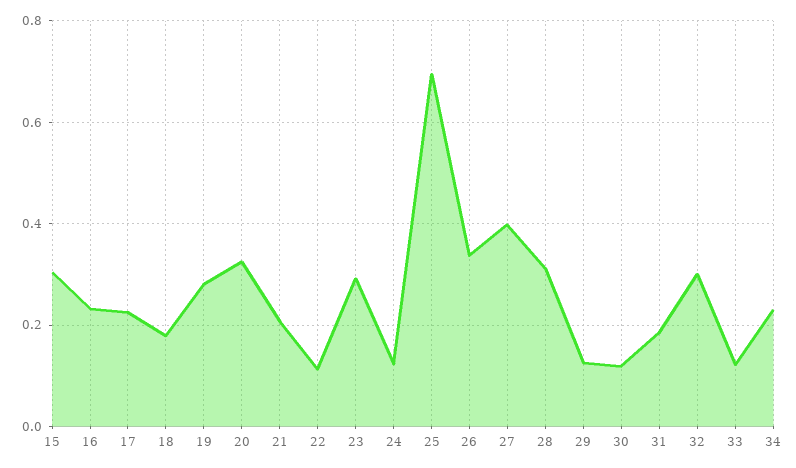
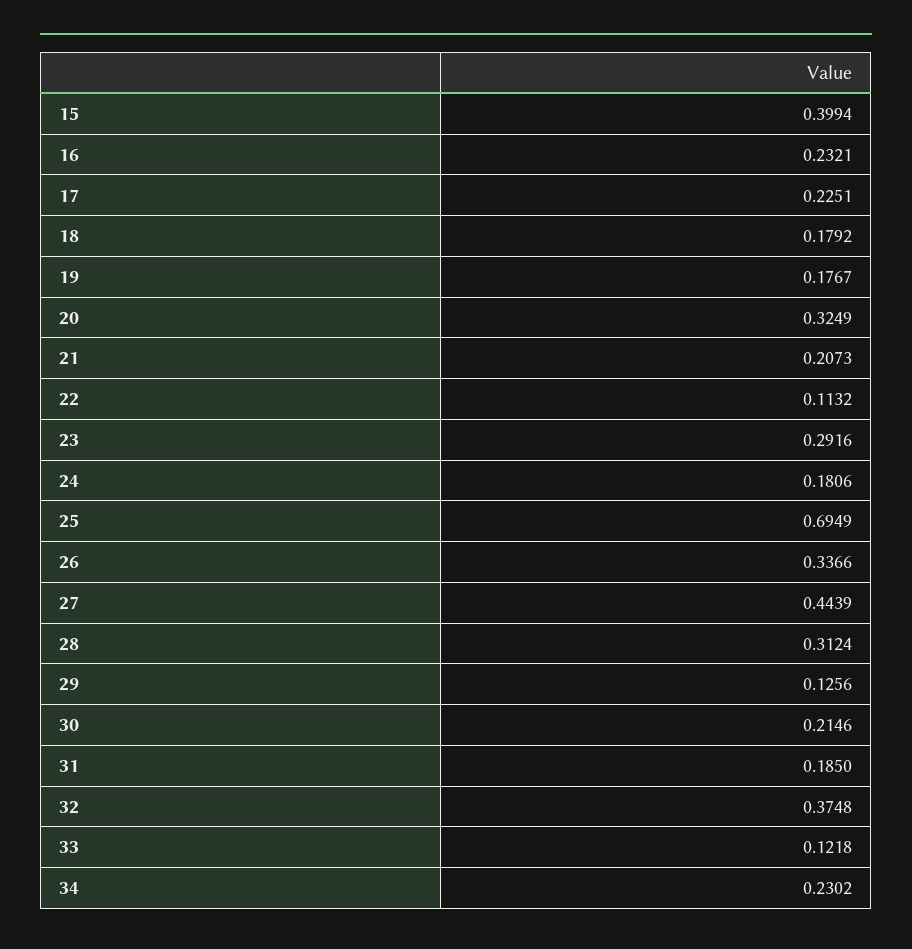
15: 0.3 -> 0.3994
19: 0.28 -> 0.1767
24: 0.12 -> 0.1806
27: 0.4 -> 0.4439
30: 0.12 -> 0.2146
32: 0.3 -> 0.3748

